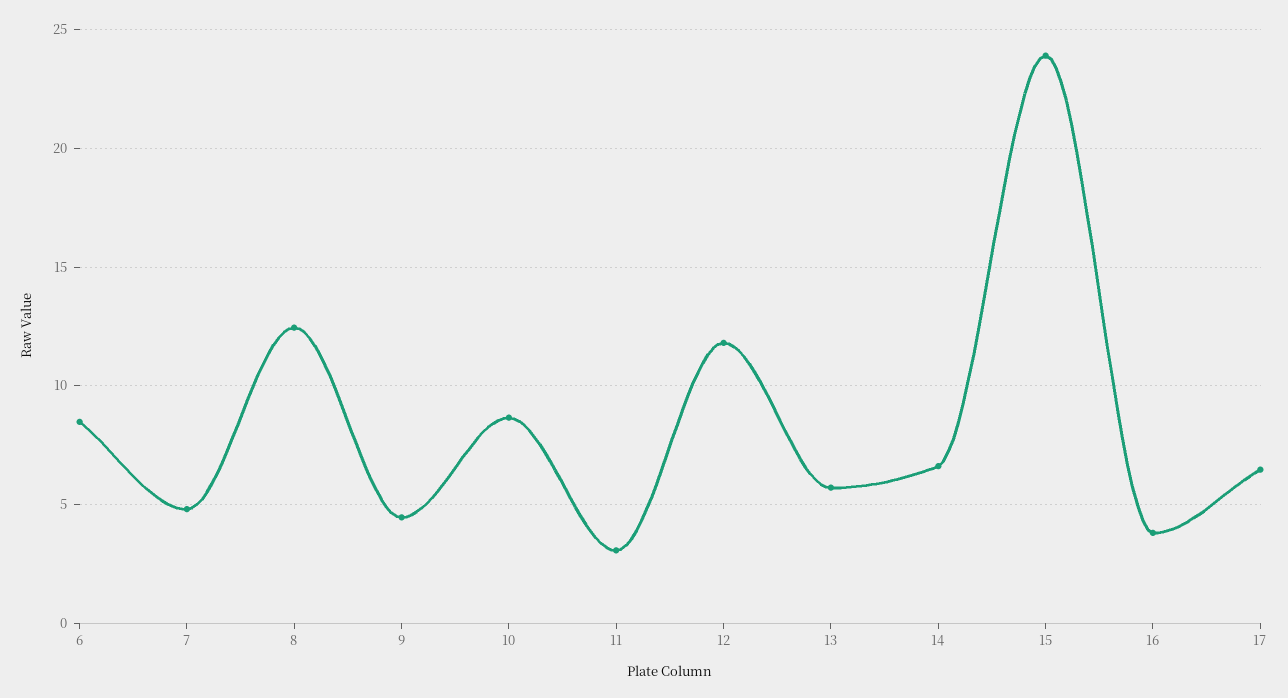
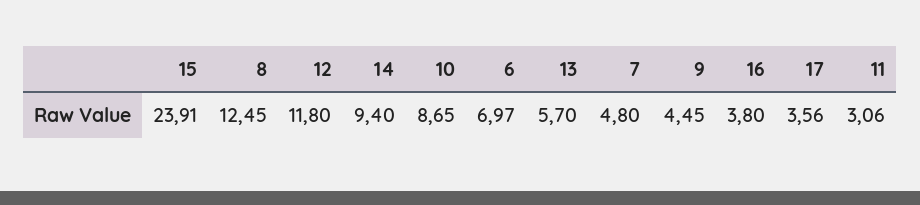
6: 8.5 -> 6.97
14: 6.5 -> 9.4
17: 6.5 -> 3.56

